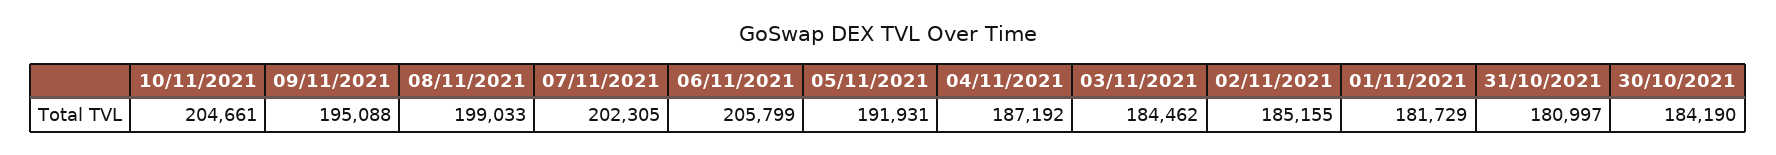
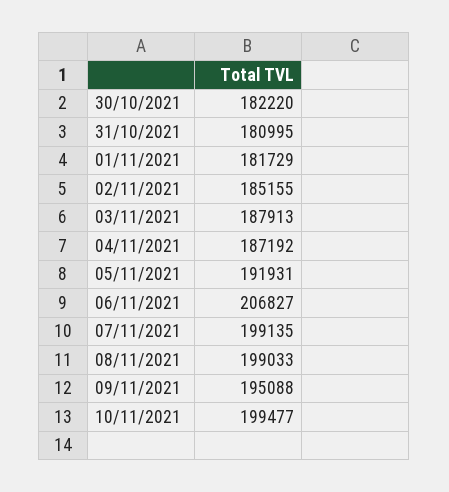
10/11/2021: 204661 -> 199477
07/11/2021: 202305 -> 199135
06/11/2021: 205799 -> 206827
03/11/2021: 184462 -> 187913
31/10/2021: 180997 -> 180995
30/10/2021: 184190 -> 182220

